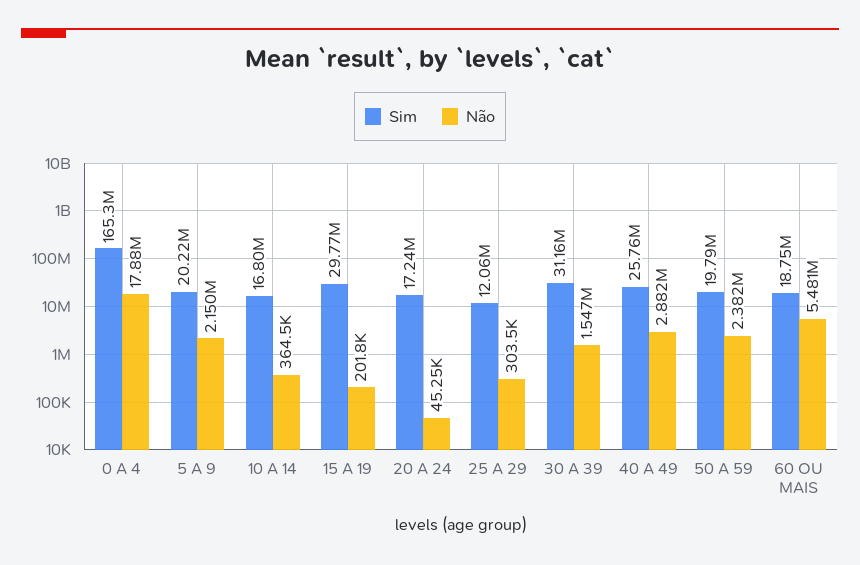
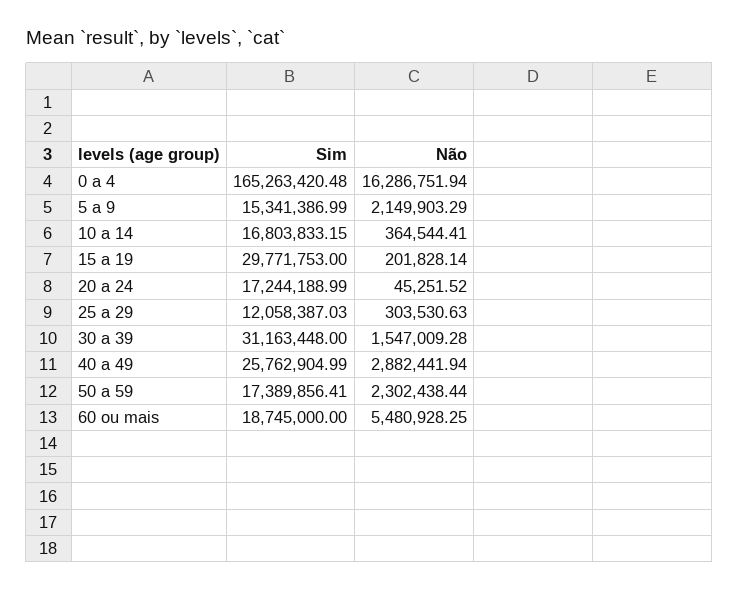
Não, 0 A 4: 17880000 -> 16286751.94
Sim, 5 A 9: 20220000 -> 15341386.99
Sim, 50 A 59: 19790000 -> 17389856.41
Não, 50 A 59: 2382000 -> 2302438.44

